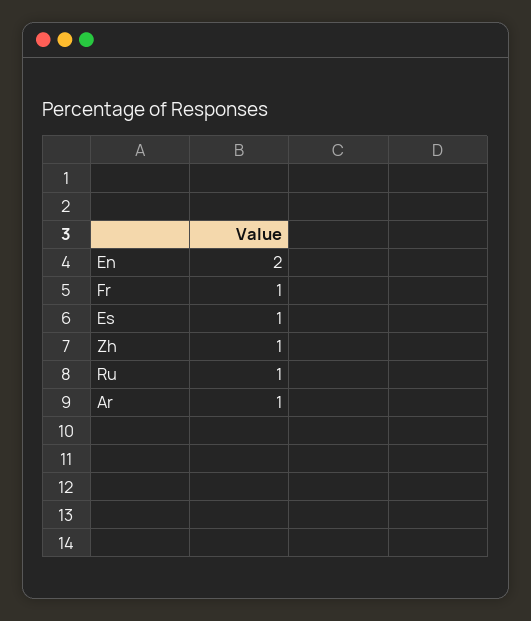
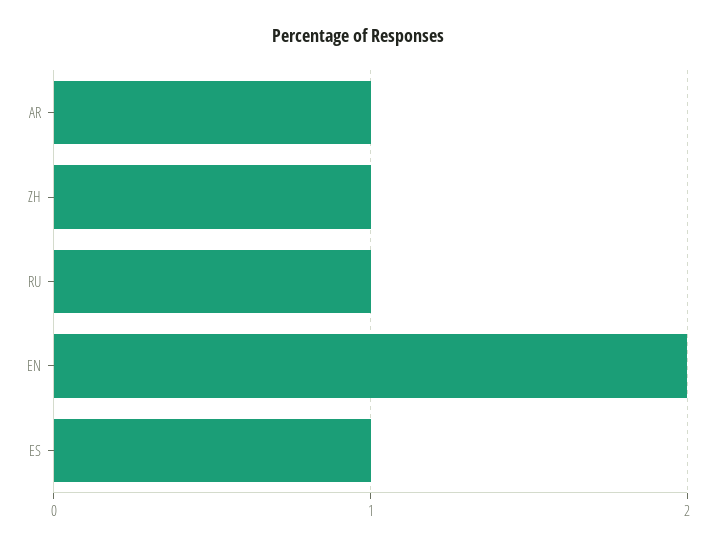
Fr: 1 -> none

